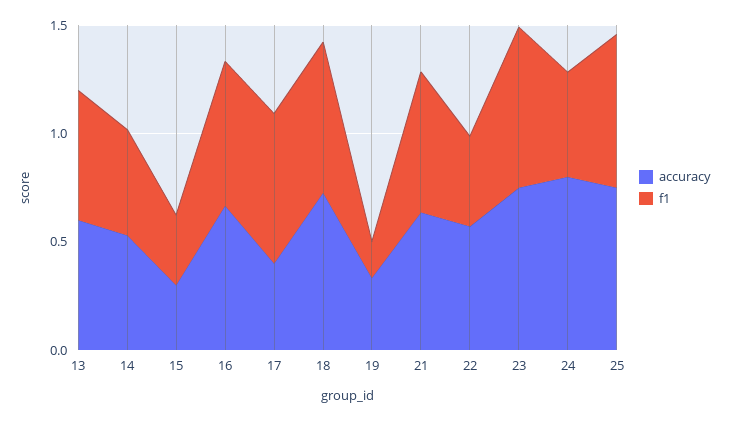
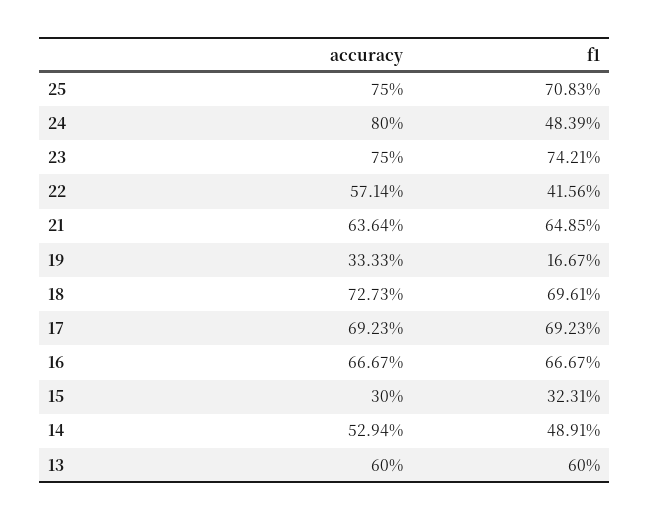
accuracy, 17: 0.4 -> 0.6923

